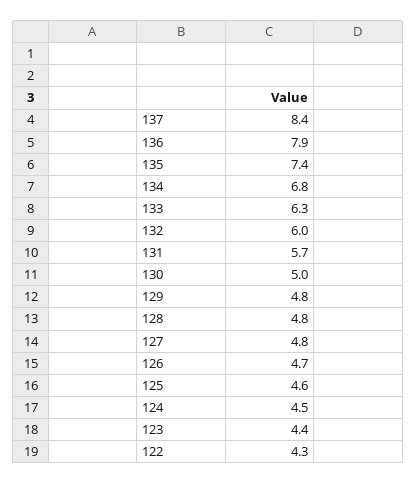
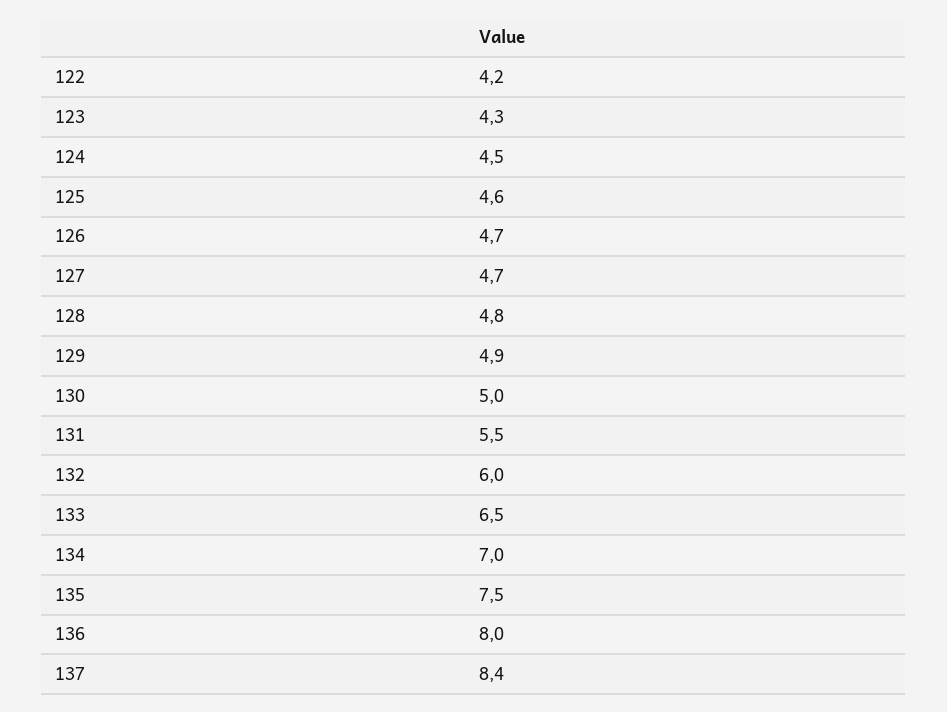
136: 7.9 -> 8
135: 7.4 -> 7.5
134: 6.8 -> 7
133: 6.3 -> 6.5
131: 5.7 -> 5.5
129: 4.8 -> 4.9
127: 4.8 -> 4.7
123: 4.4 -> 4.3
122: 4.3 -> 4.2

